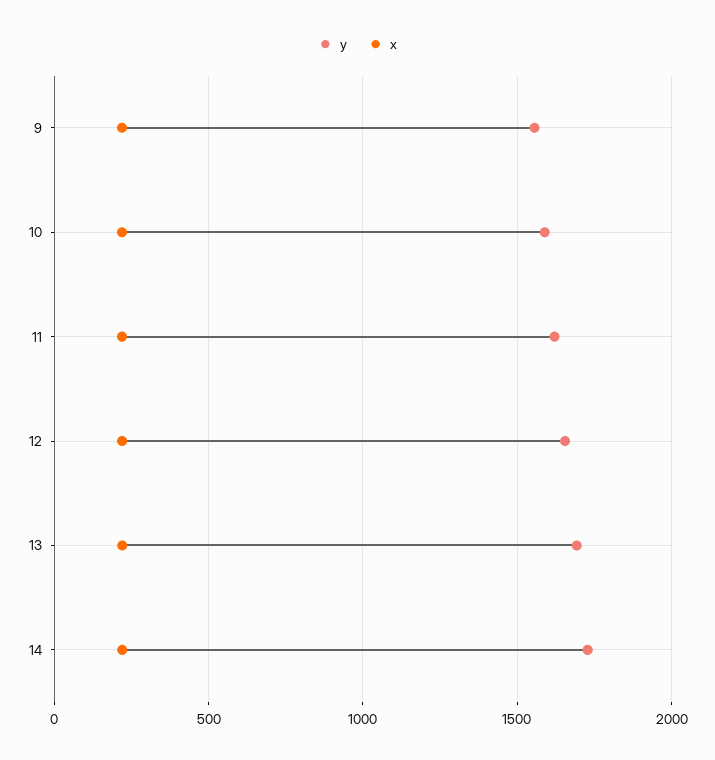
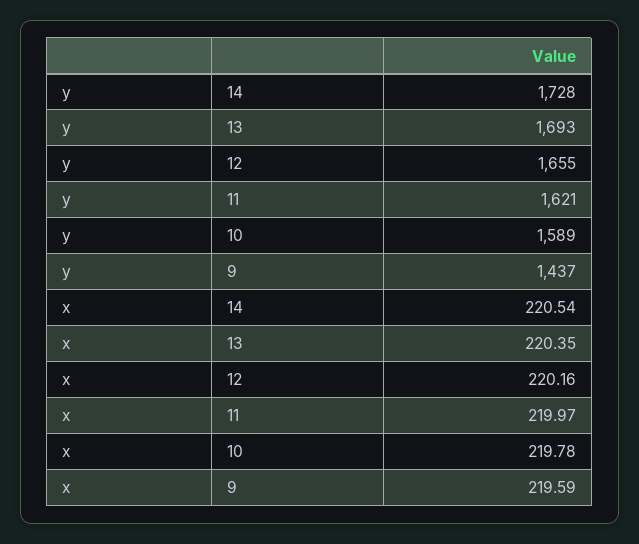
y, 9: 1550 -> 1437

